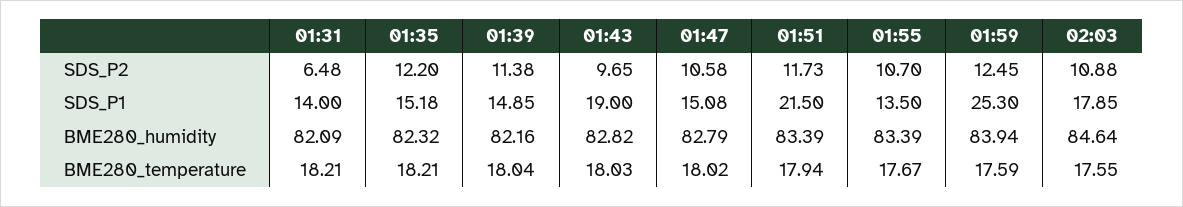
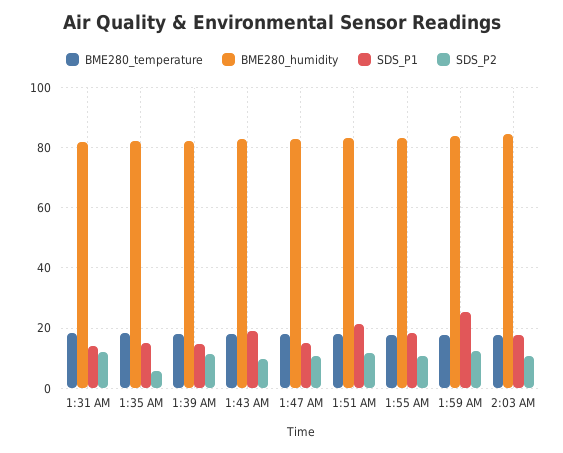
SDS_P2, 01:31: 6.48 -> 12
SDS_P2, 01:35: 12.2 -> 6
SDS_P1, 01:55: 13.5 -> 18

